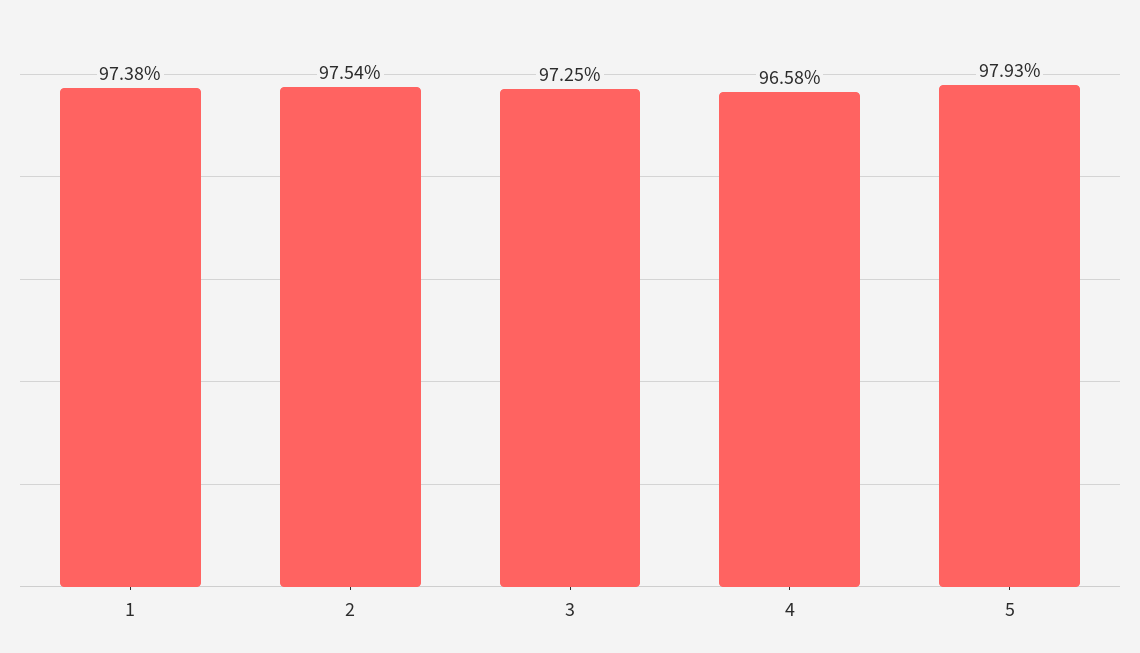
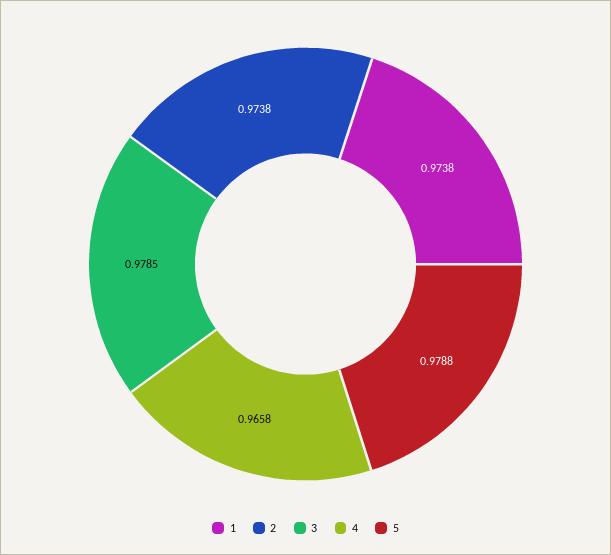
2: 0.9754 -> 0.9738
3: 0.9725 -> 0.9785
5: 0.9793 -> 0.9788

